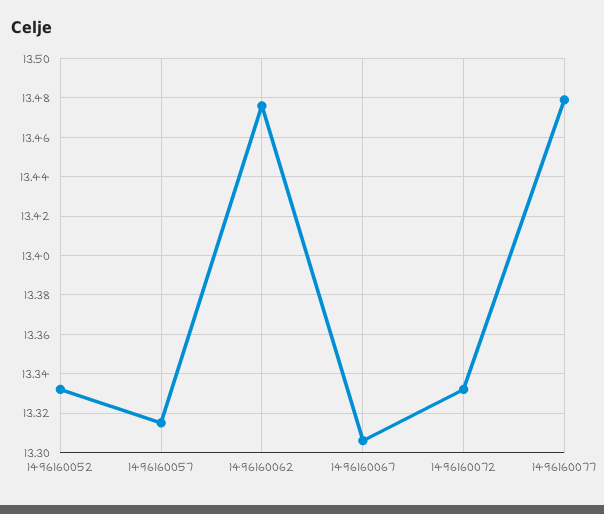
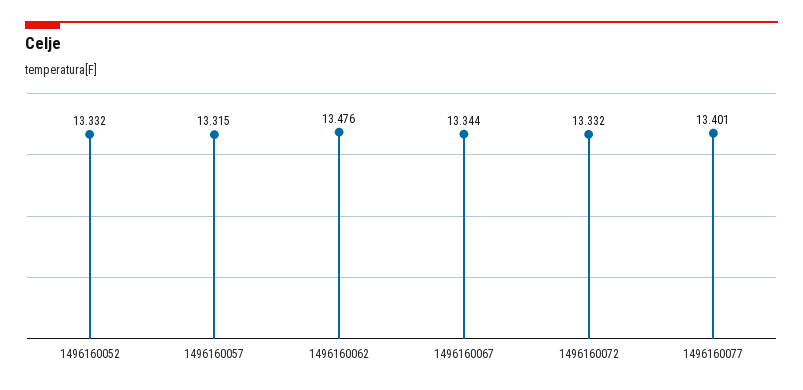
1496160067: 13.305 -> 13.344
1496160077: 13.48 -> 13.401

